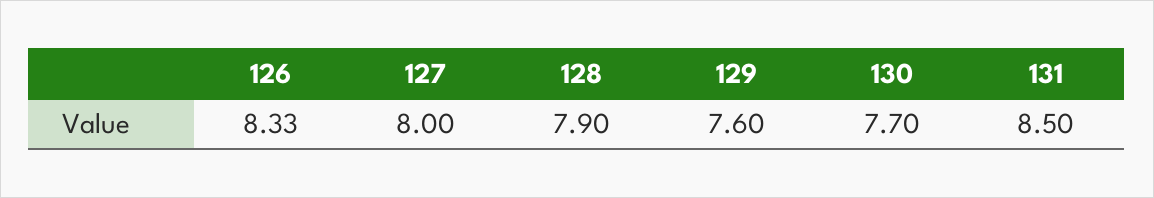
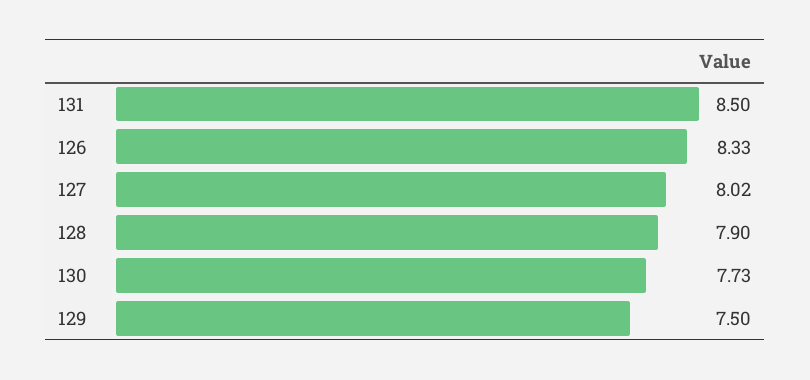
127: 8 -> 8.02
129: 7.6 -> 7.5
130: 7.7 -> 7.73

